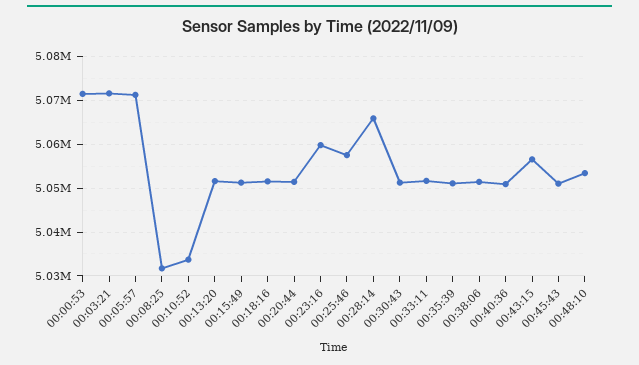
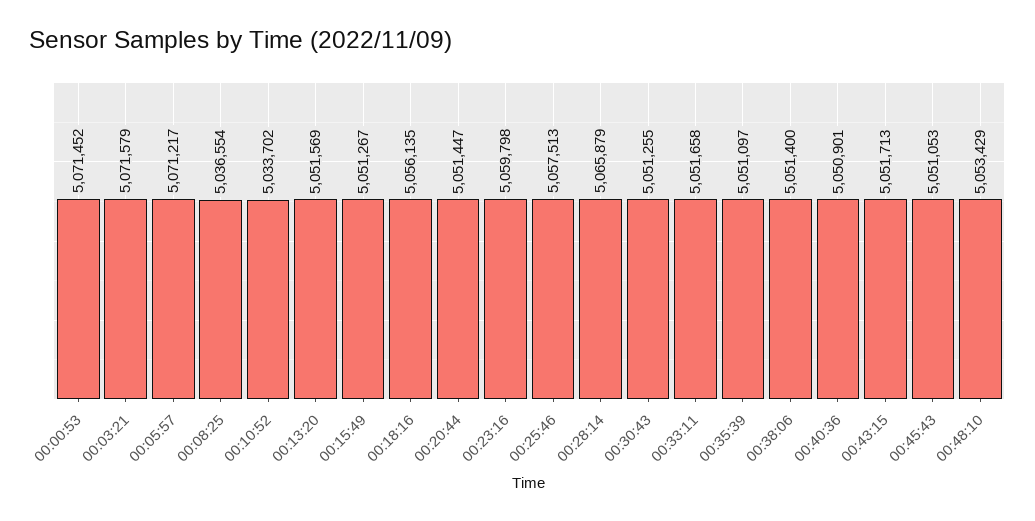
00:08:25: 5032000 -> 5036554
00:18:16: 5052000 -> 5056135
00:43:15: 5056000 -> 5051713

